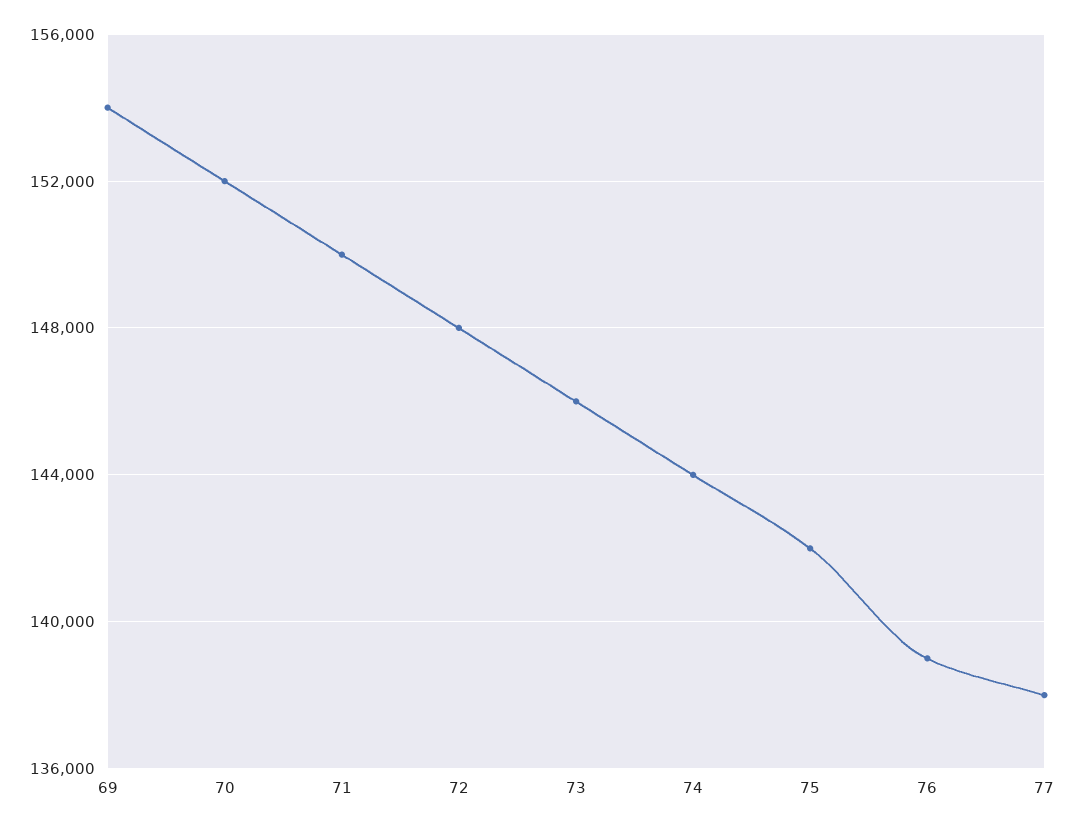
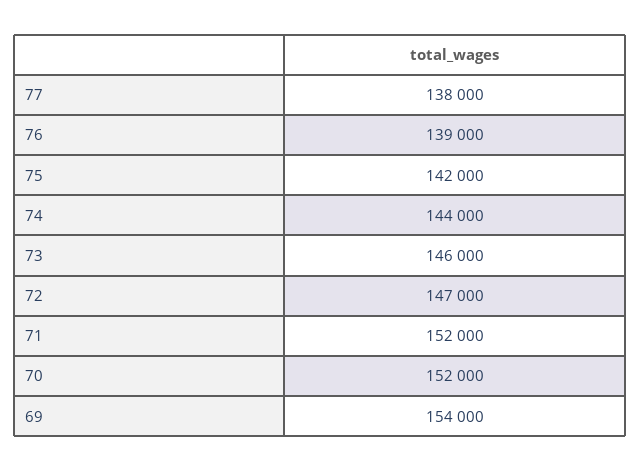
71: 150000 -> 152000
72: 148000 -> 147000

